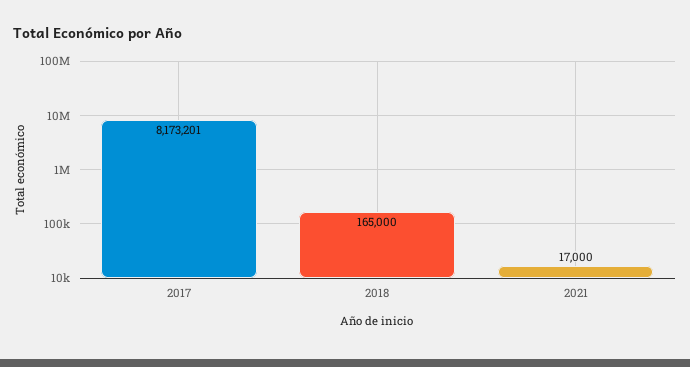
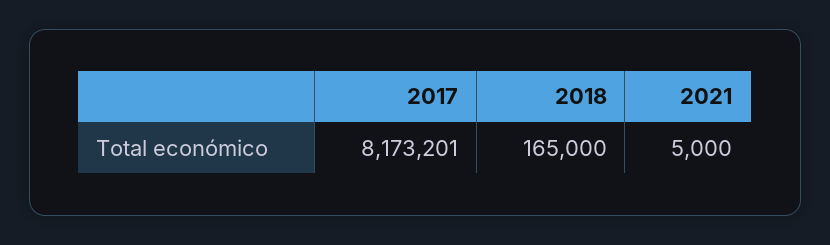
2021: 17000 -> 5000

